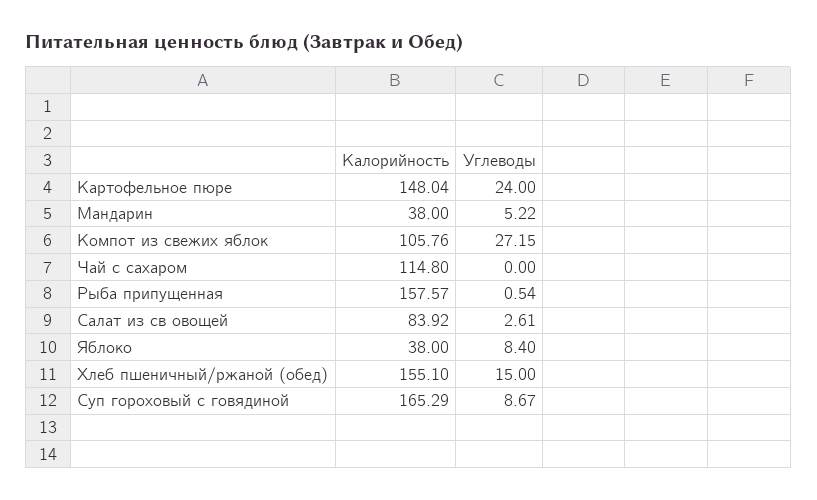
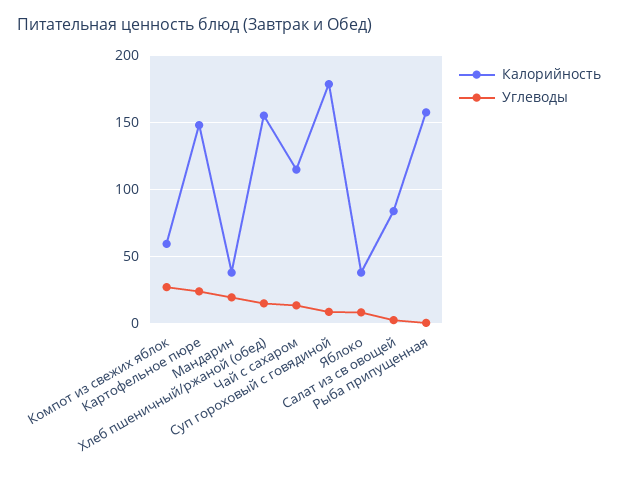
Углеводы, Мандарин: 5.22 -> 20
Калорийность, Компот из свежих яблок: 105.76 -> 60
Углеводы, Чай с сахаром: 0 -> 15
Калорийность, Суп гороховый с говядиной: 165.29 -> 180

